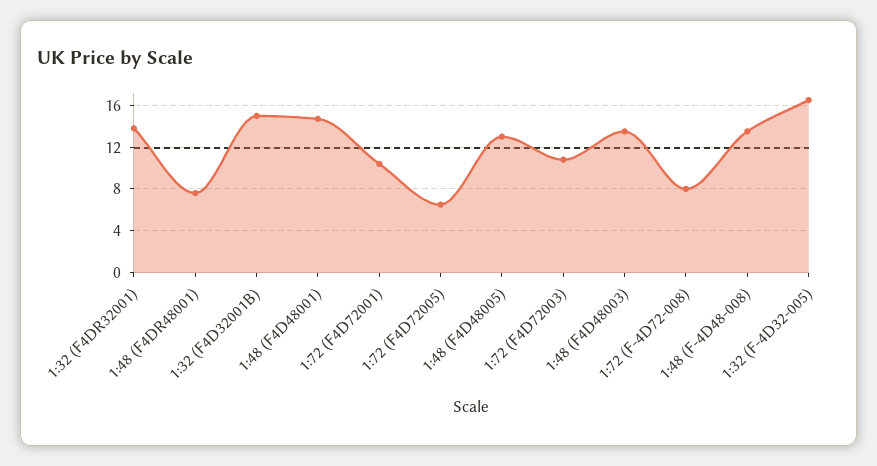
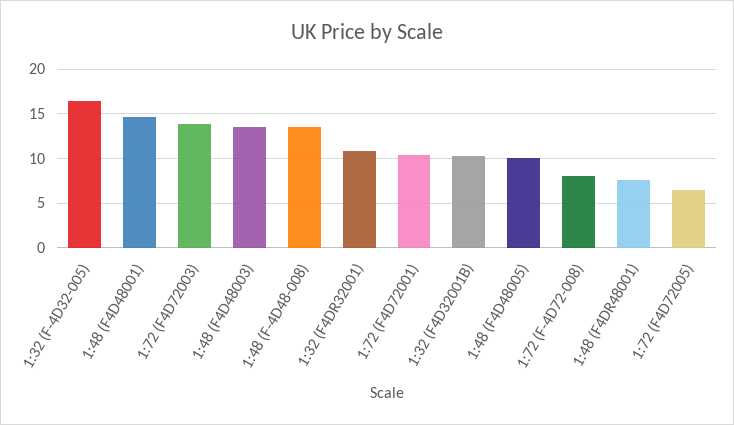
1:32 (F4DR32001): 14 -> 11
1:32 (F4D32001B): 15 -> 10
1:48 (F4D48005): 13 -> 10
1:72 (F4D72003): 11 -> 14

